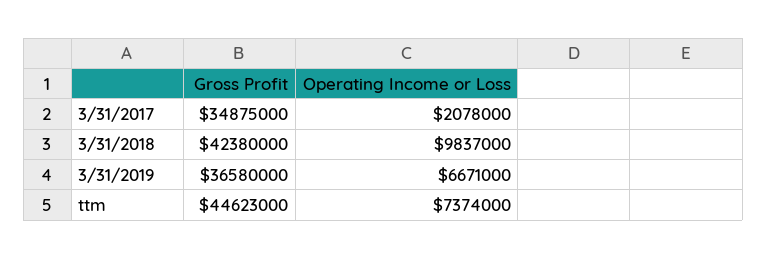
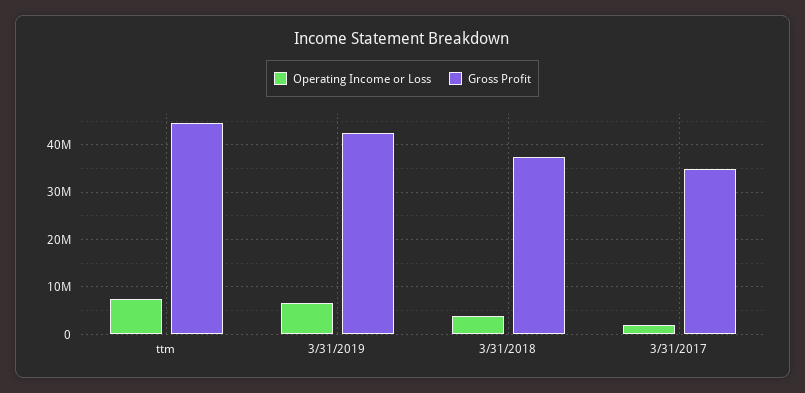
Gross Profit, 3/31/2018: 42380000 -> 38000000
Operating Income or Loss, 3/31/2018: 9837000 -> 4000000
Gross Profit, 3/31/2019: 36580000 -> 42000000

